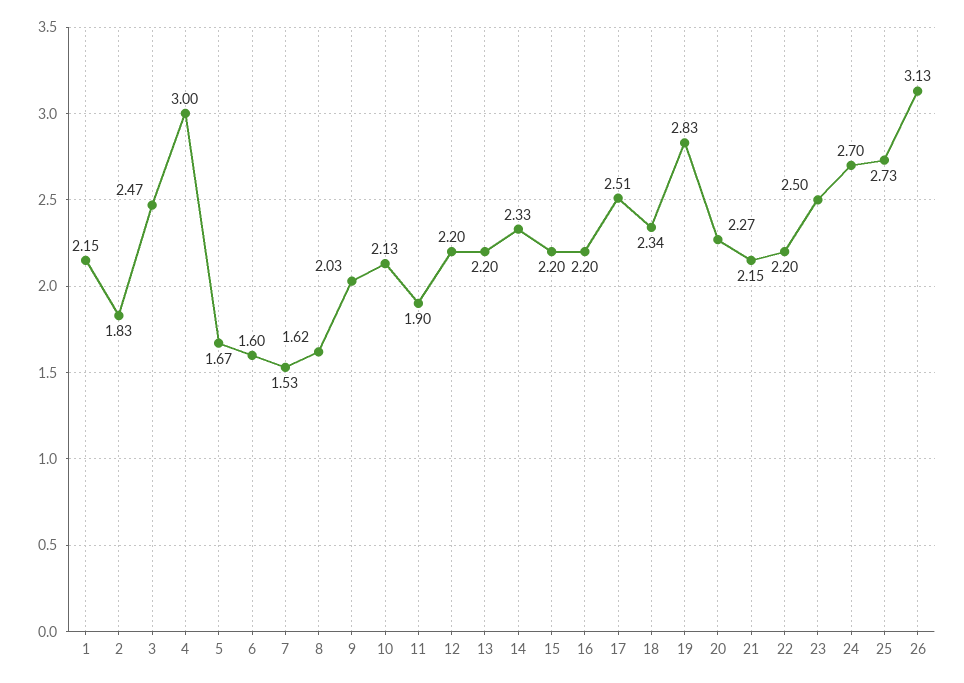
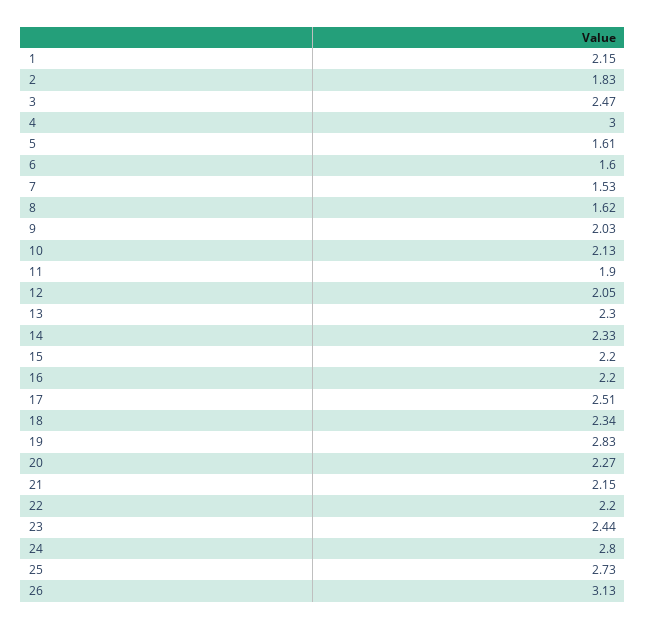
5: 1.67 -> 1.61
12: 2.2 -> 2.05
13: 2.2 -> 2.3
23: 2.5 -> 2.44
24: 2.7 -> 2.8

